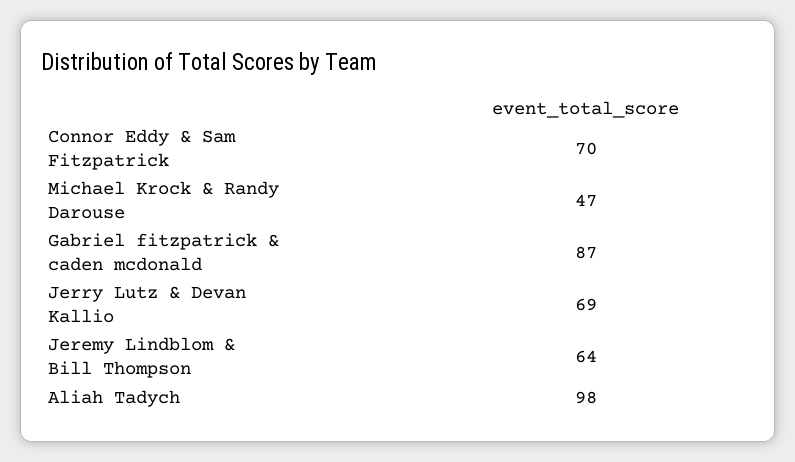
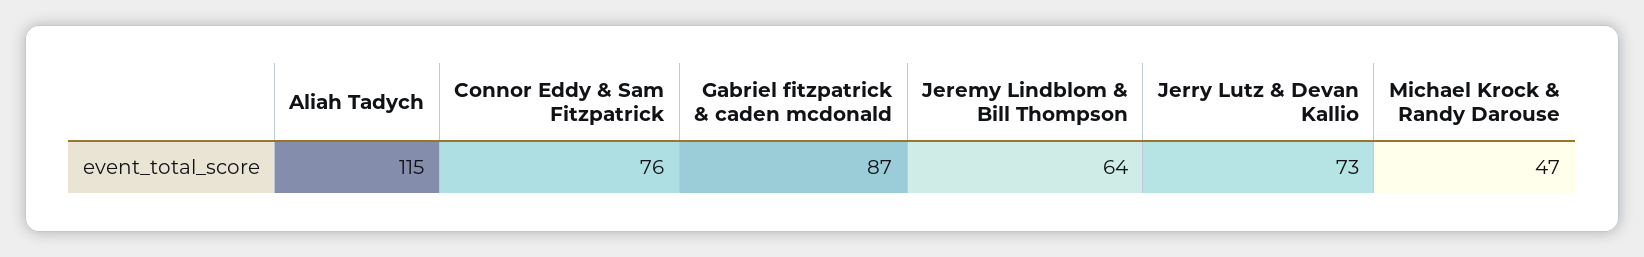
Connor Eddy & Sam Fitzpatrick: 70 -> 76
Jerry Lutz & Devan Kallio: 69 -> 73
Aliah Tadych: 98 -> 115

